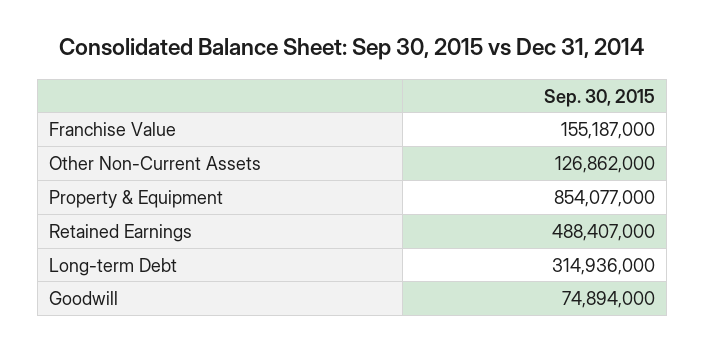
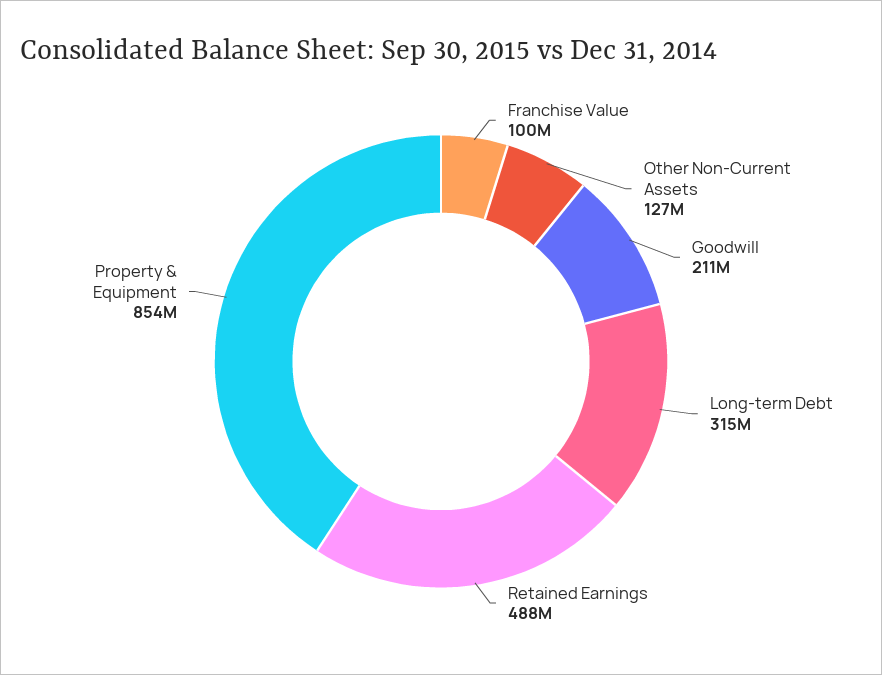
Franchise Value: 155187000 -> 100000000
Goodwill: 74894000 -> 211000000

